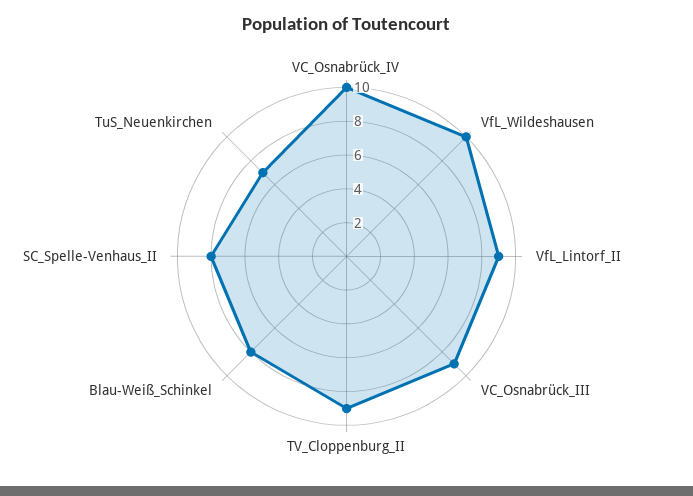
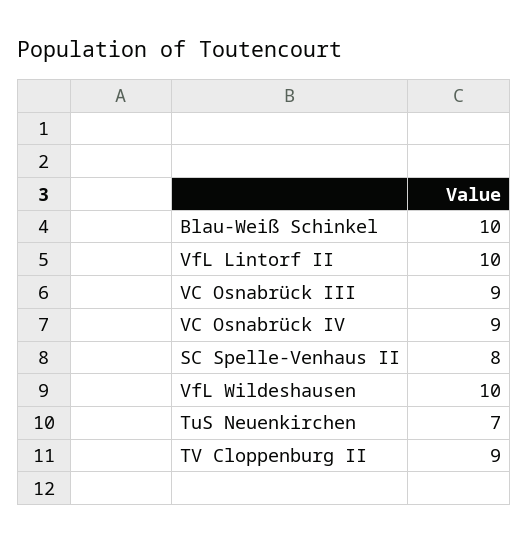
VC_Osnabrück_IV: 10 -> 9
VfL_Lintorf_II: 9 -> 10
Blau-Weiß_Schinkel: 8 -> 10

